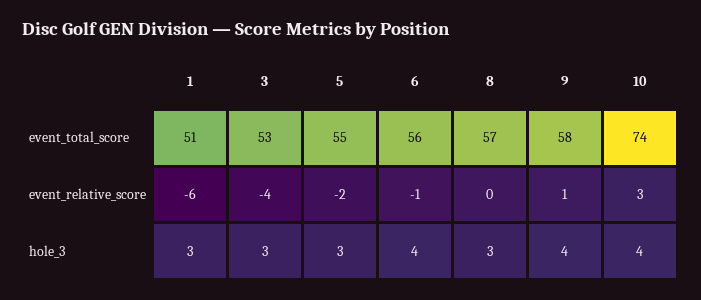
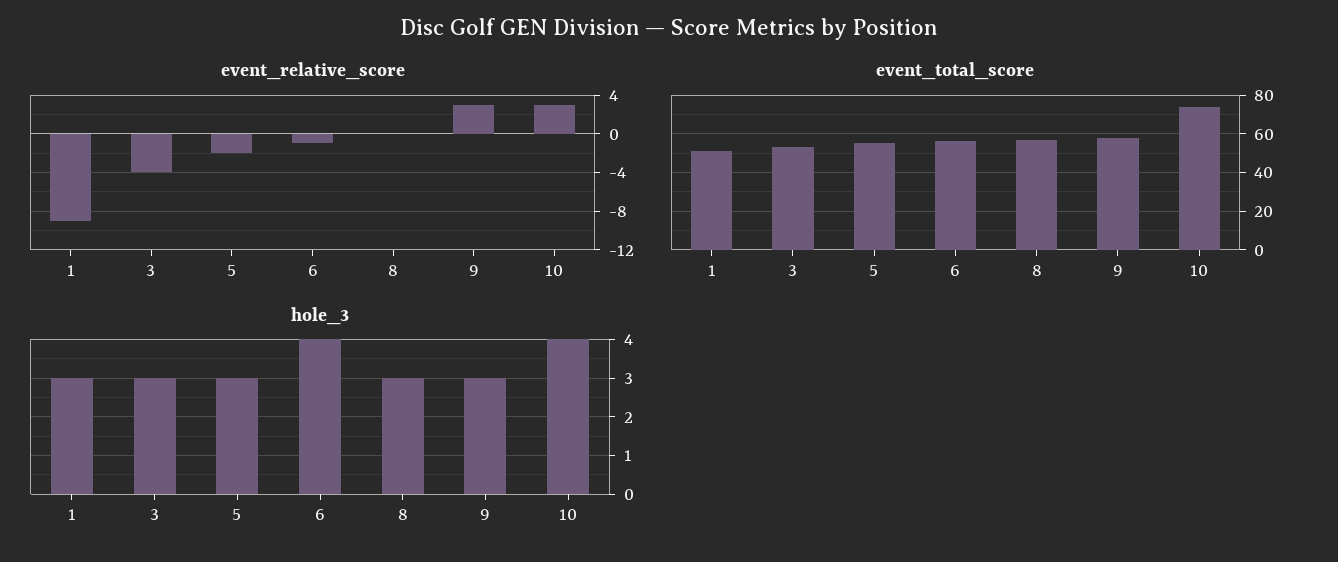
event_relative_score, 1: -6 -> -9
event_relative_score, 9: 1 -> 3
hole_3, 9: 4 -> 3

